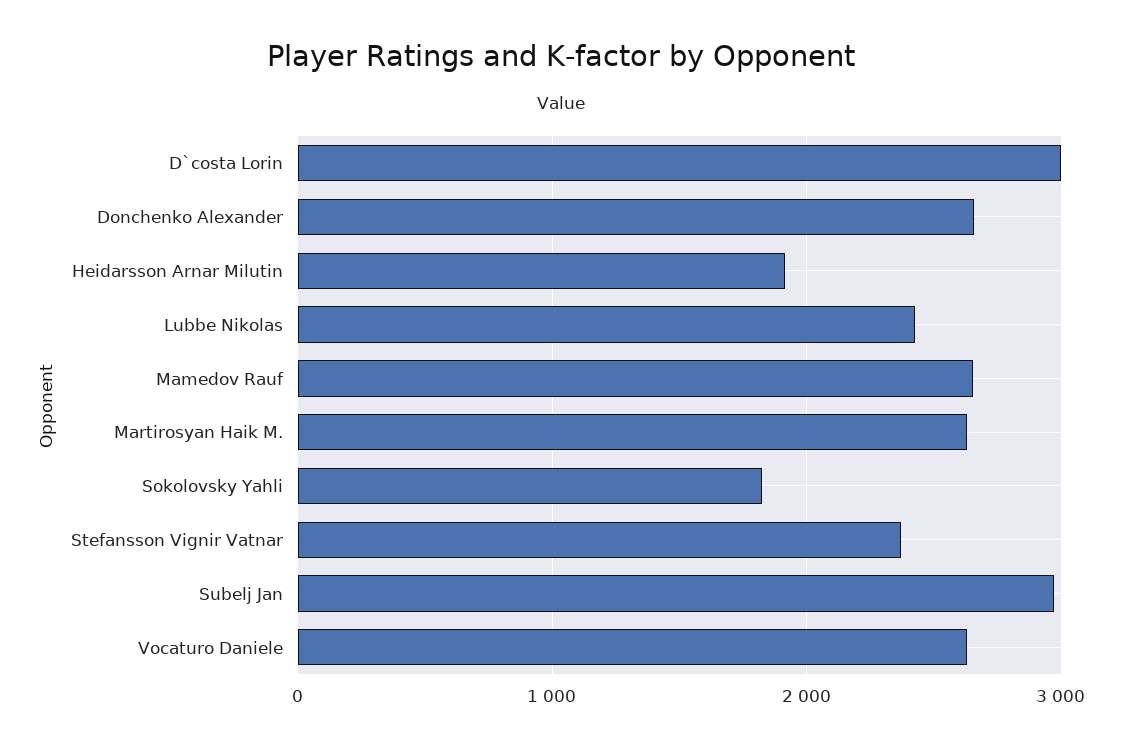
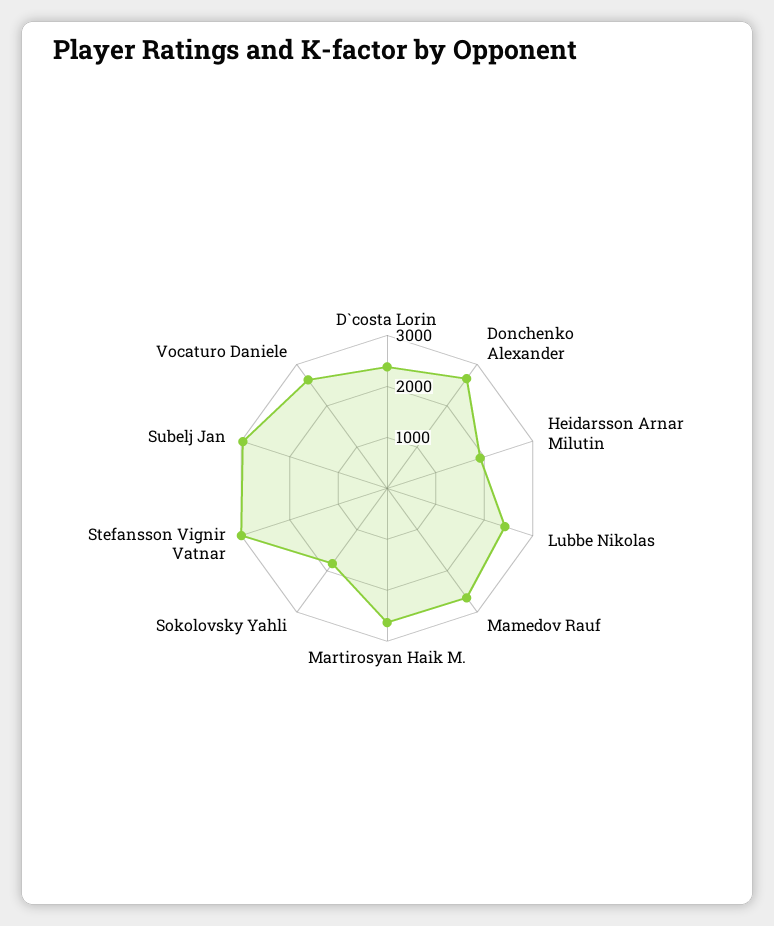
D`costa Lorin: 3000 -> 2400
Stefansson Vignir Vatnar: 2400 -> 3000

